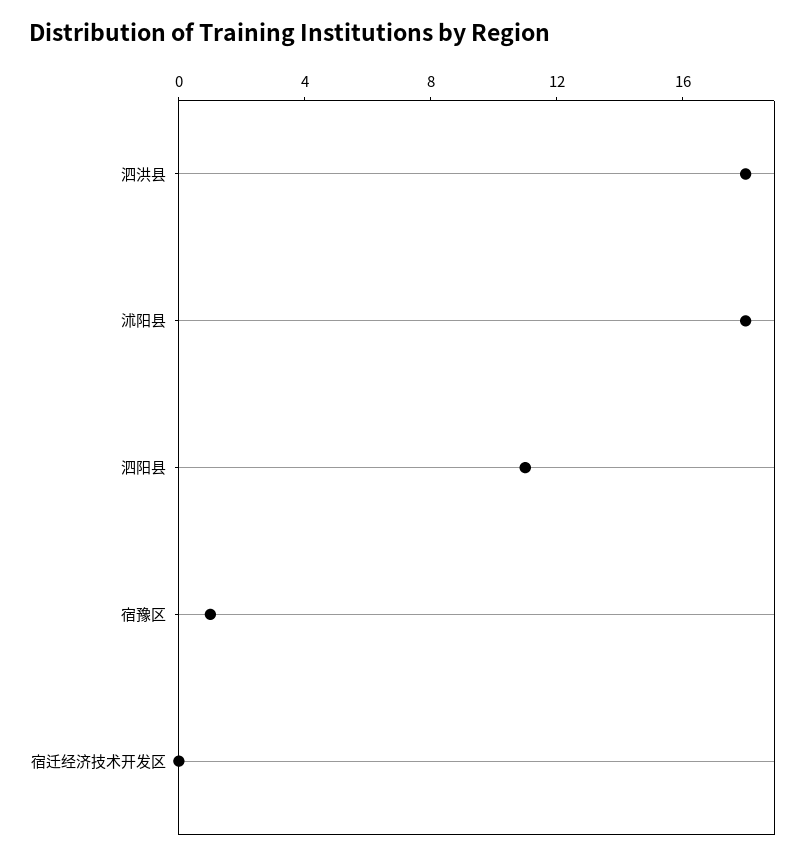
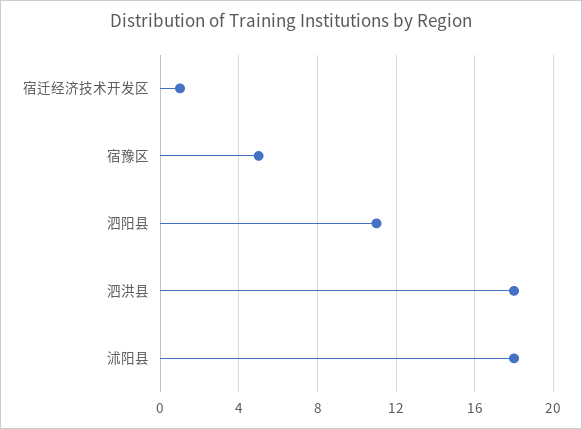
宿豫区: 1 -> 5
宿迁经济技术开发区: 0 -> 1

